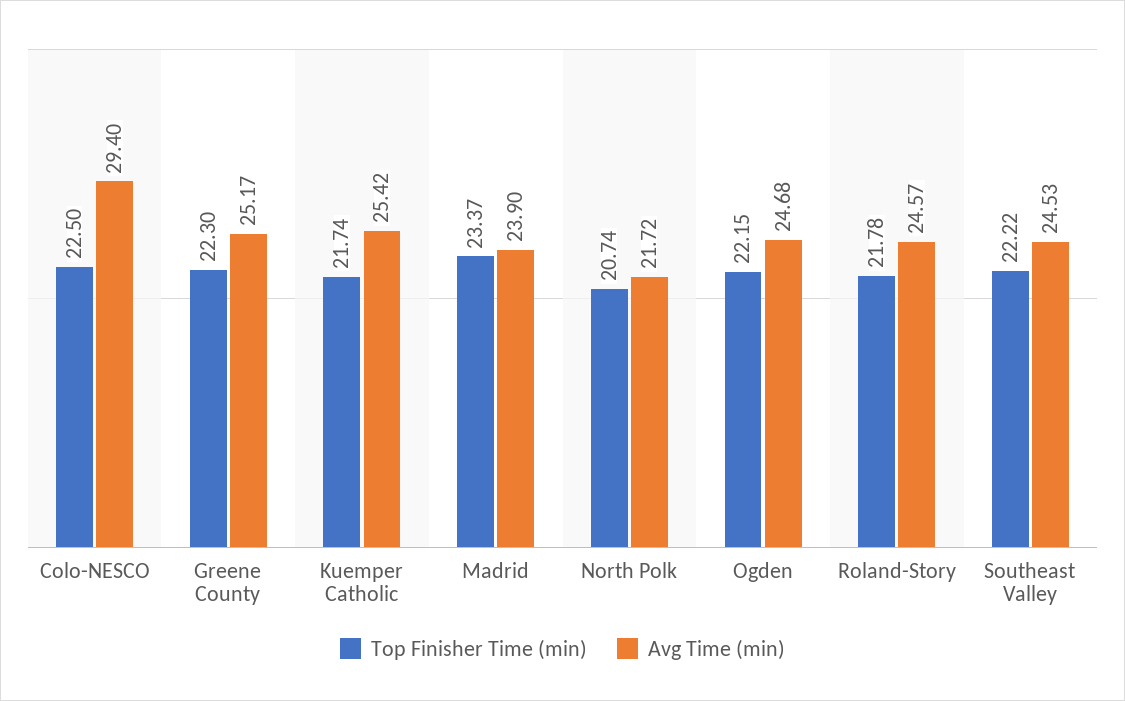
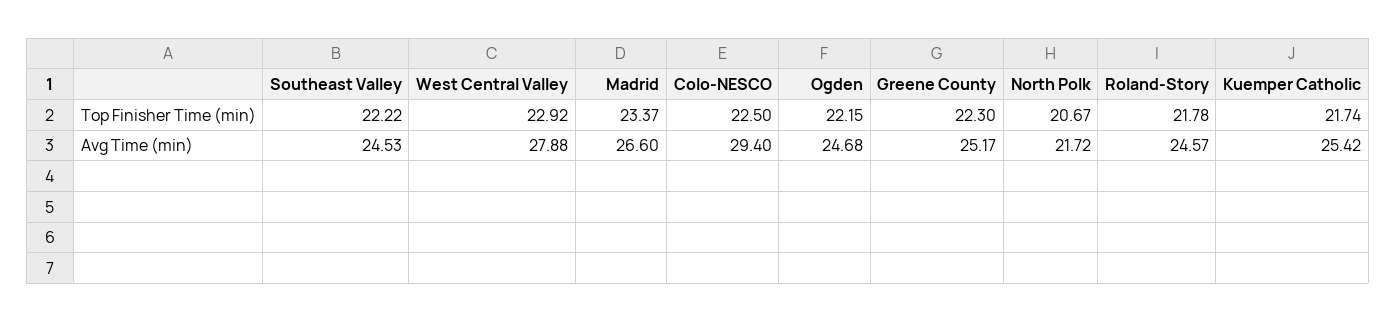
Avg Time (min), Madrid: 23.9 -> 26.6
Top Finisher Time (min), North Polk: 20.74 -> 20.67
Top Finisher Time (min), West Central Valley: none -> 22.92
Avg Time (min), West Central Valley: none -> 27.88

